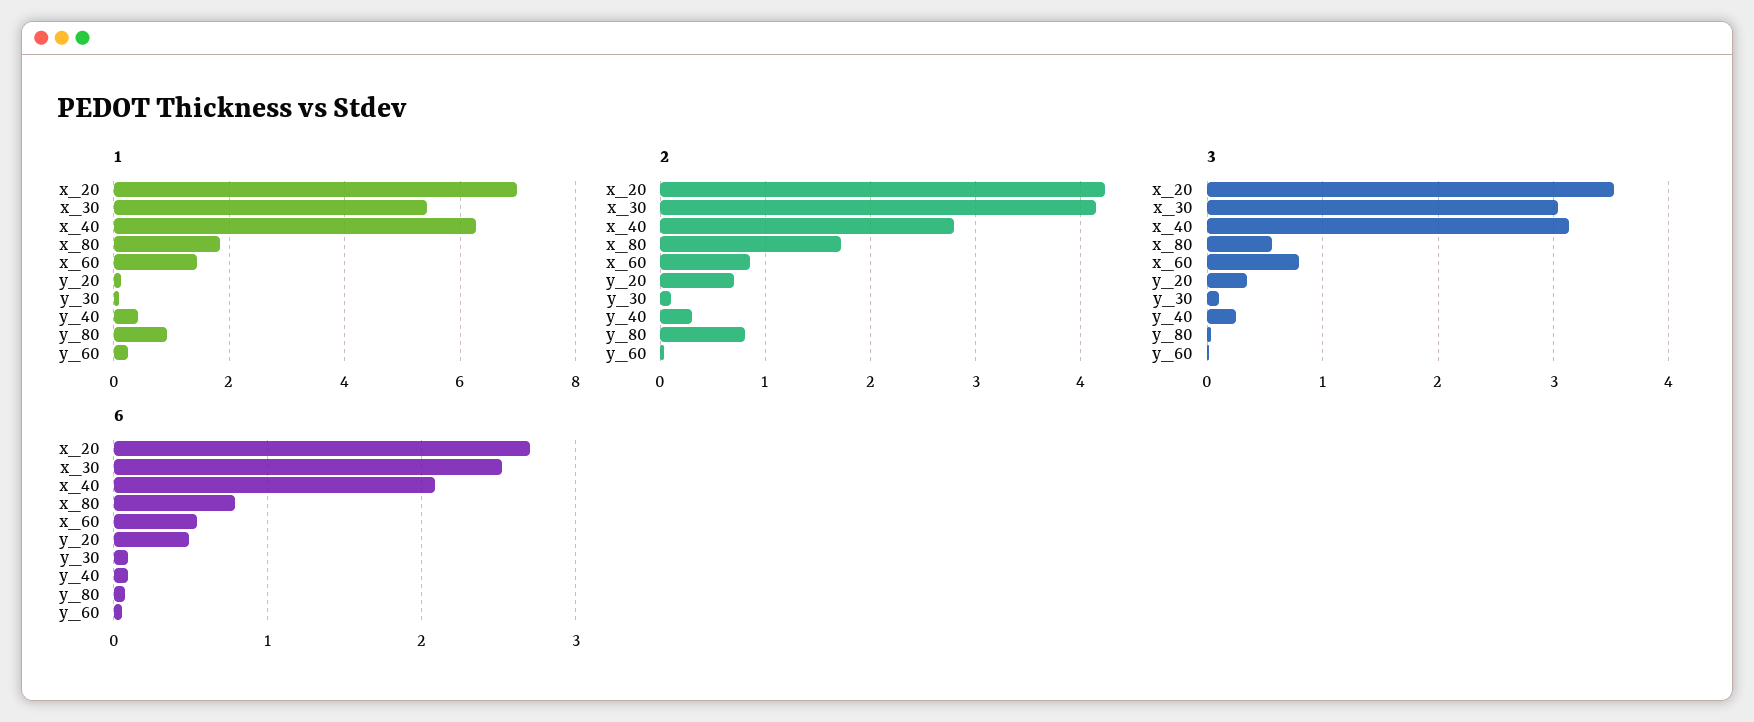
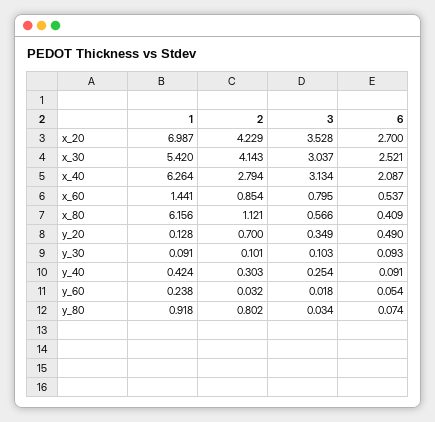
1, x_80: 1.8 -> 6.156
2, x_80: 1.7 -> 1.121
6, x_80: 0.8 -> 0.409

